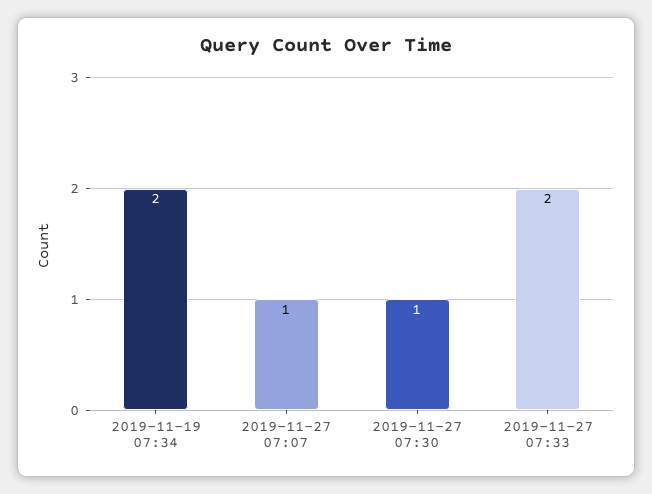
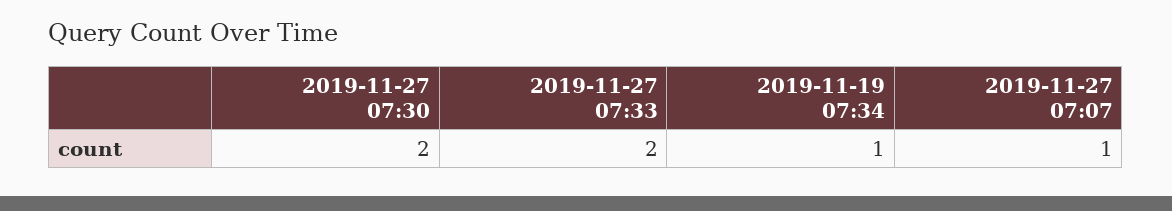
2019-11-19 07:34: 2 -> 1
2019-11-27 07:30: 1 -> 2

